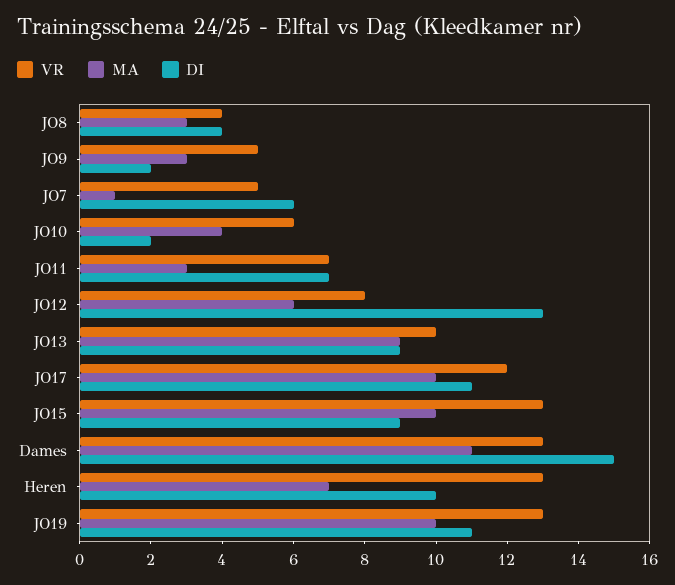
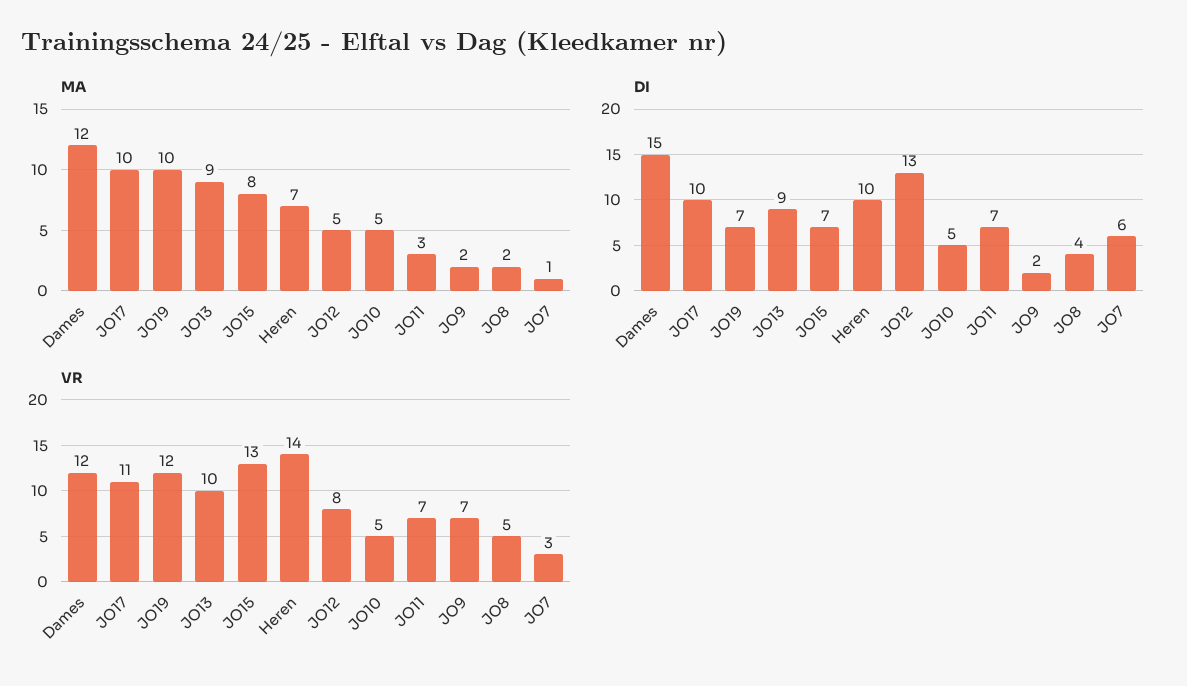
VR, JO8: 4 -> 5
MA, JO8: 3 -> 2
VR, JO9: 5 -> 7
MA, JO9: 3 -> 2
VR, JO7: 5 -> 3
VR, JO10: 6 -> 5
MA, JO10: 4 -> 5
DI, JO10: 2 -> 5
MA, JO12: 6 -> 5
VR, JO17: 12 -> 11
DI, JO17: 11 -> 10
MA, JO15: 10 -> 8
DI, JO15: 9 -> 7
VR, Dames: 13 -> 12
MA, Dames: 11 -> 12
VR, Heren: 13 -> 14
VR, JO19: 13 -> 12
DI, JO19: 11 -> 7

